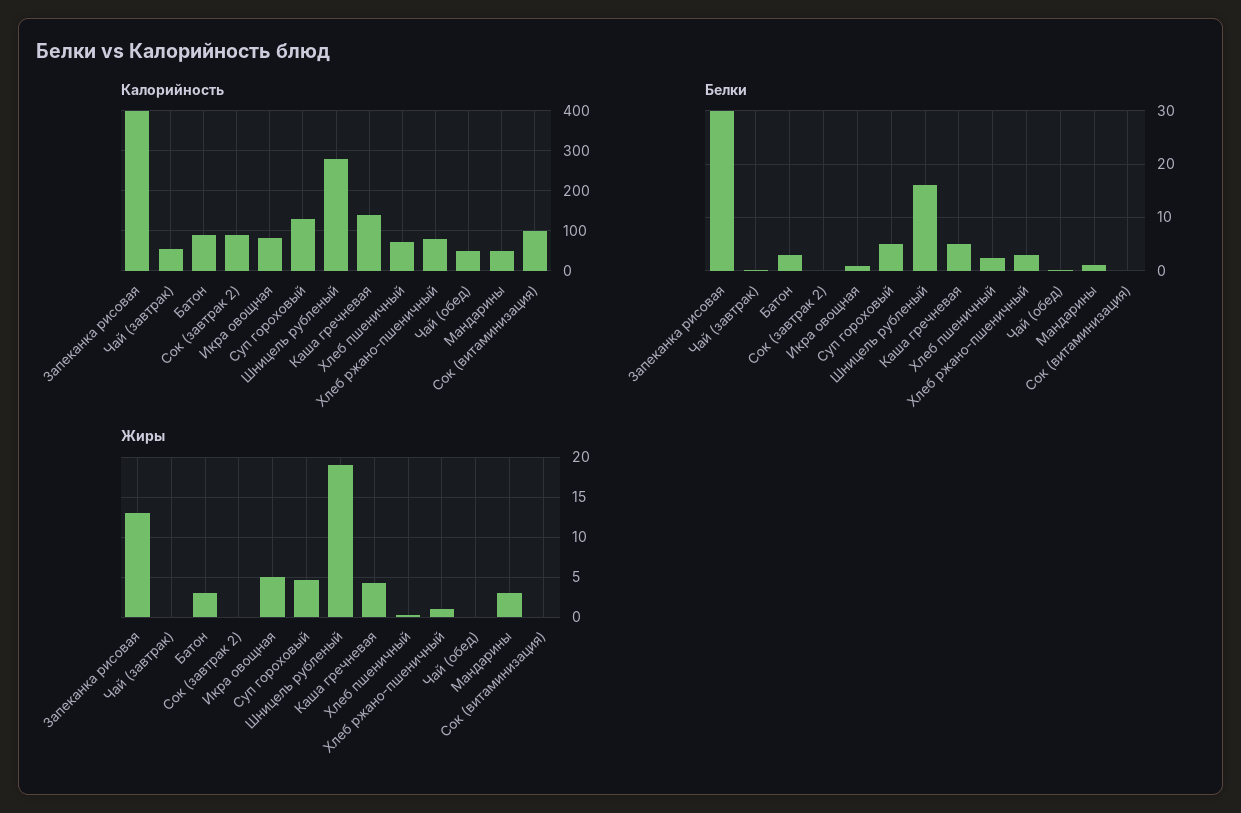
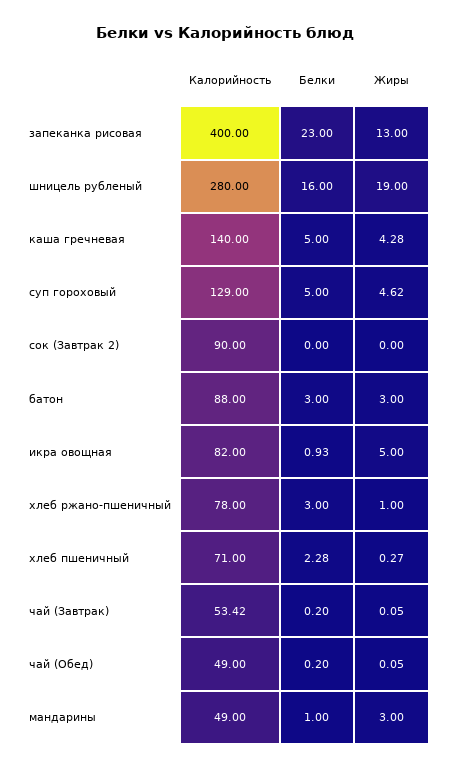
Калорийность, Сок (витаминизация): 100 -> none
Белки, Запеканка рисовая: 30 -> 23
Белки, Сок (витаминизация): 0 -> none
Жиры, Сок (витаминизация): 0 -> none

